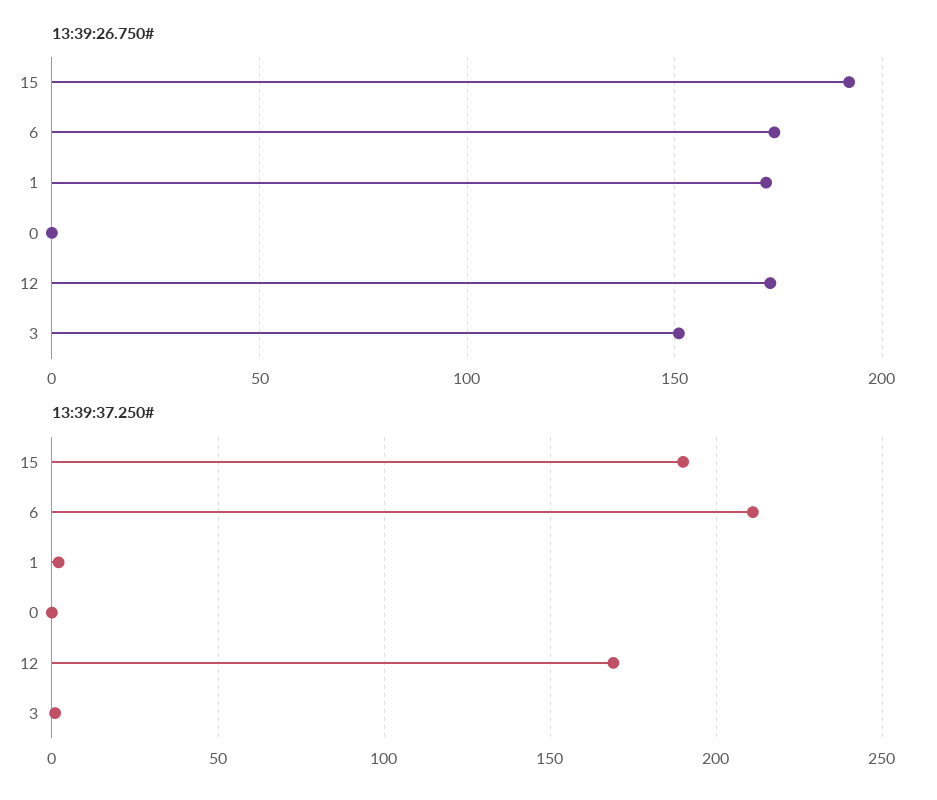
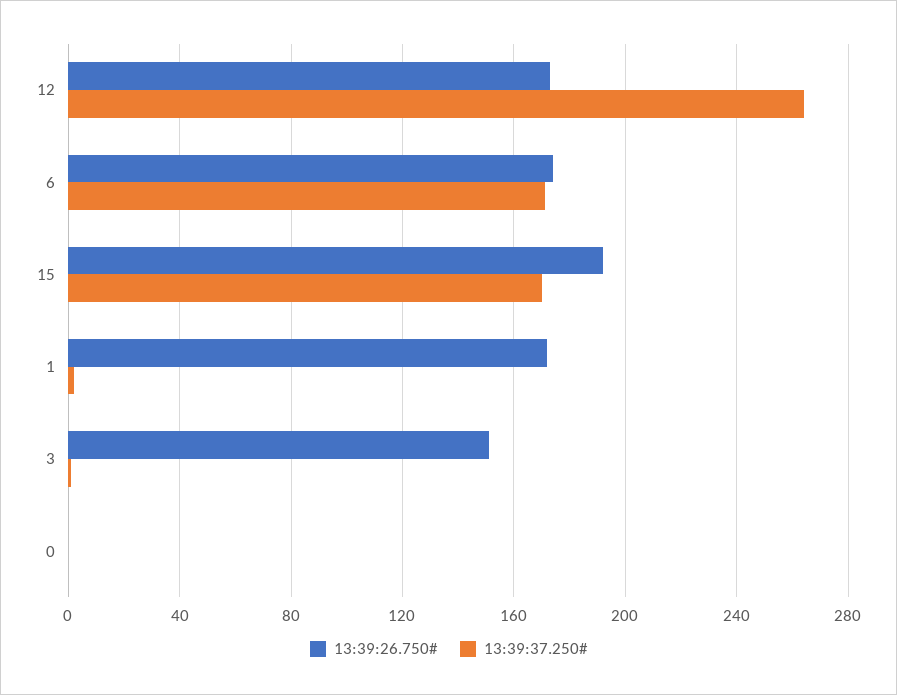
13:39:37.250#, 15: 190 -> 170
13:39:37.250#, 6: 210 -> 170
13:39:37.250#, 12: 170 -> 265

